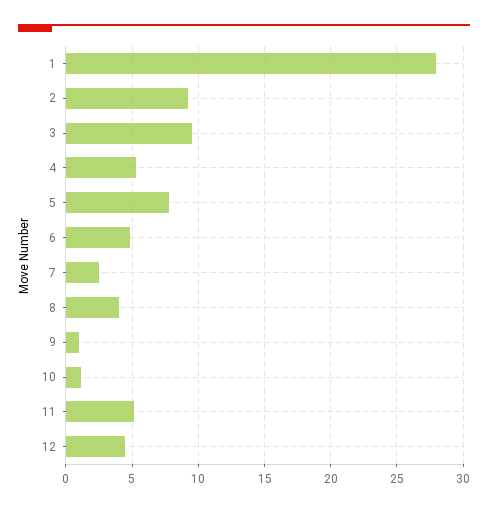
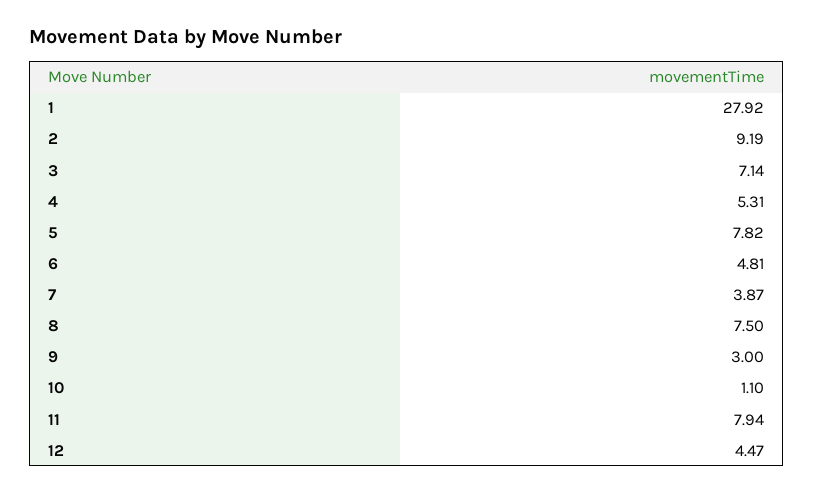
3: 9.5 -> 7.14
7: 2.5 -> 3.87
8: 4 -> 7.5
9: 1 -> 3
11: 5 -> 7.94

